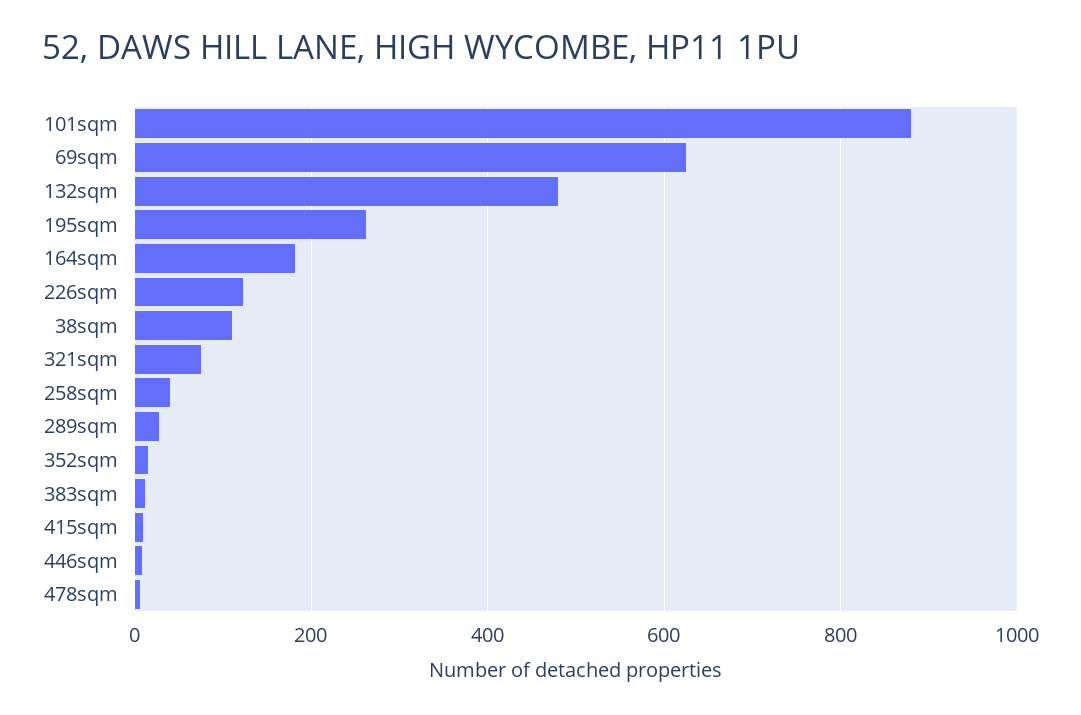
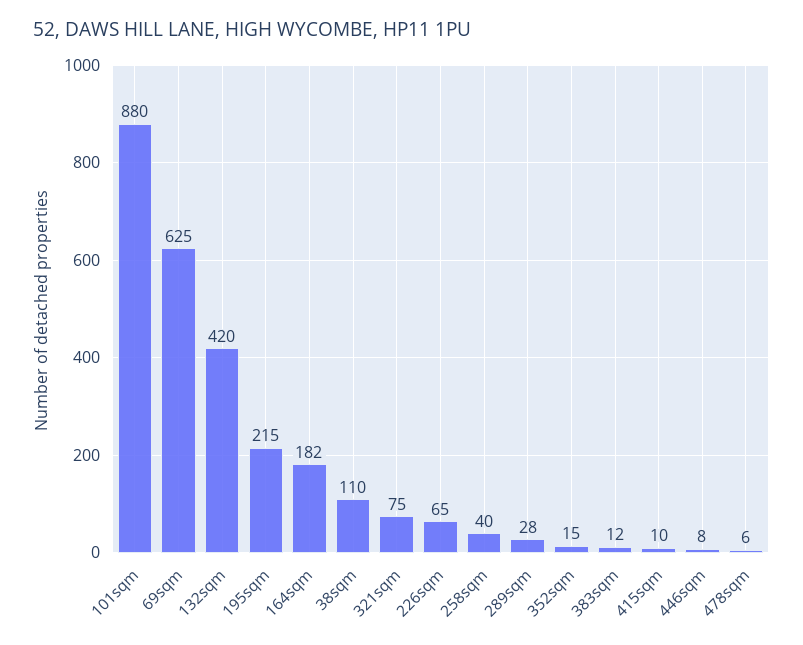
132sqm: 480 -> 420
195sqm: 260 -> 215
226sqm: 120 -> 65

